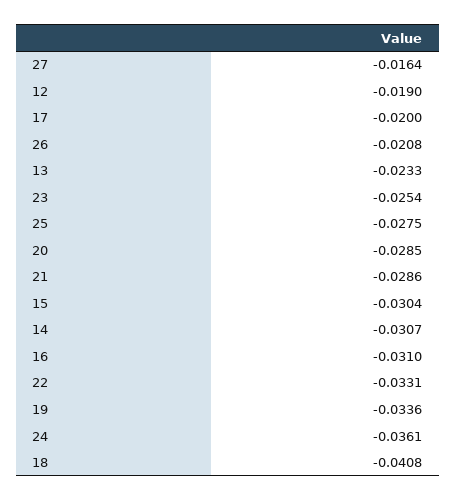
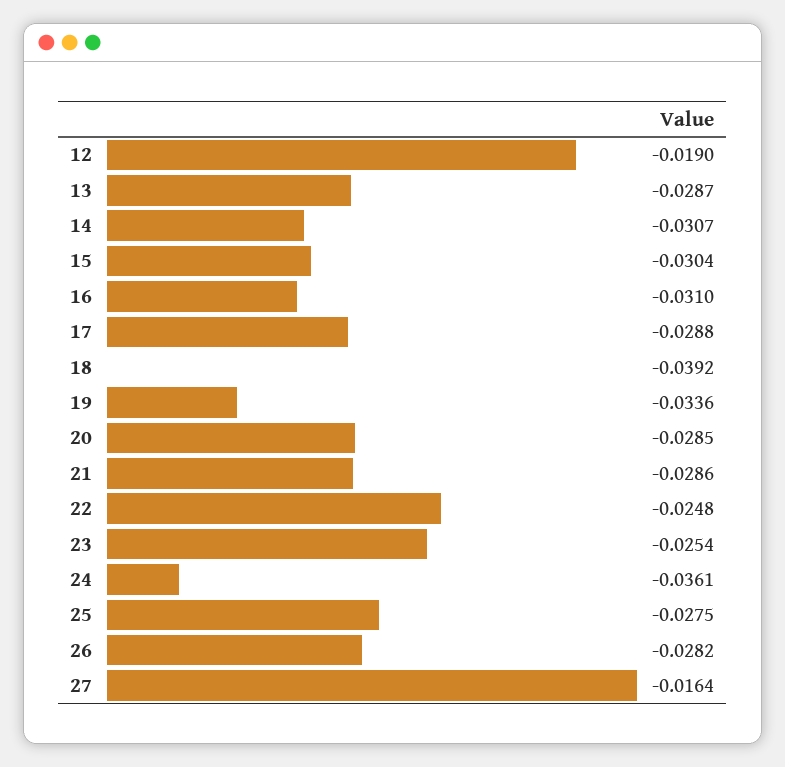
17: -0.02 -> -0.0288
26: -0.0208 -> -0.0282
13: -0.0233 -> -0.0287
22: -0.0331 -> -0.0248
18: -0.0408 -> -0.0392

